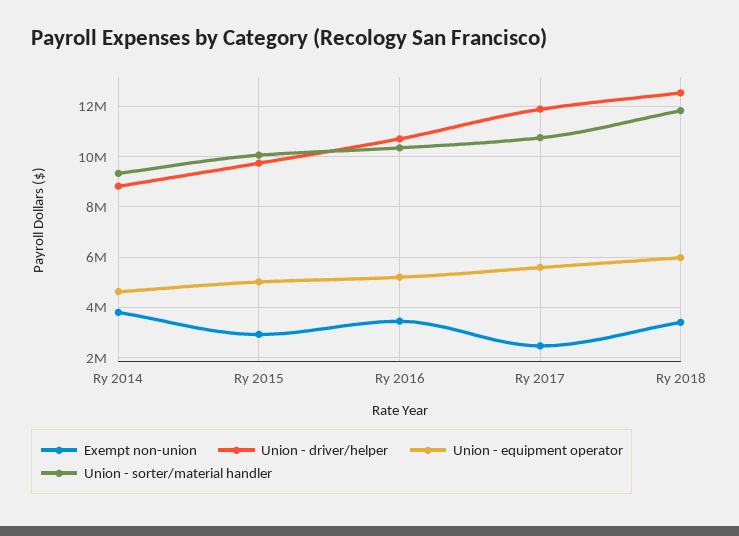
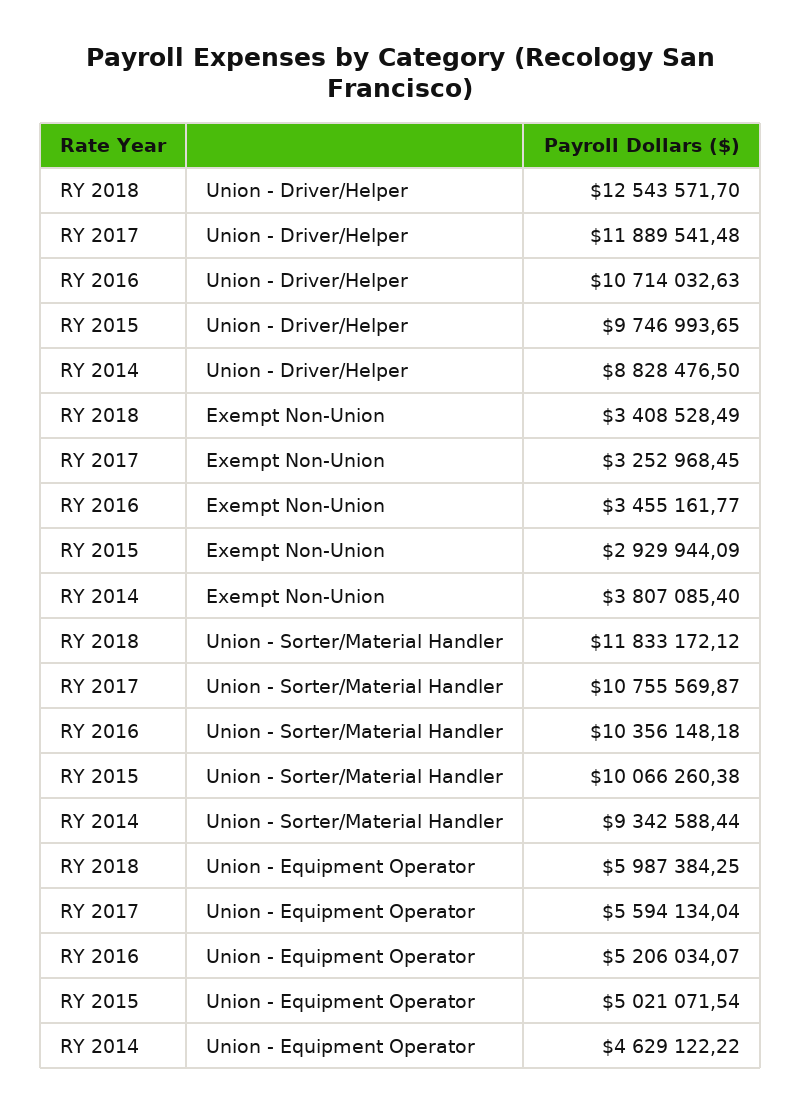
Exempt non-union, Ry 2017: 2500000 -> 3252968.45

